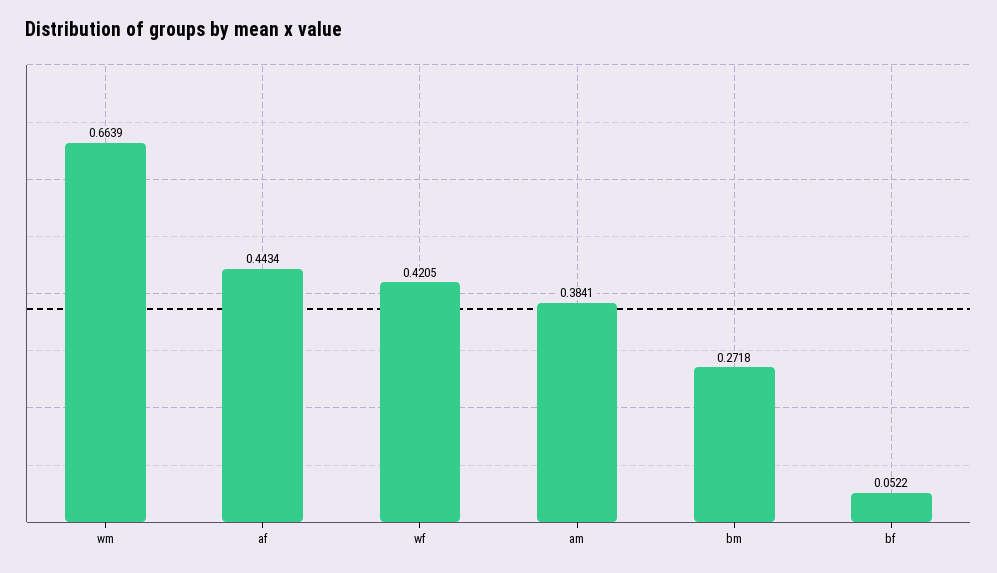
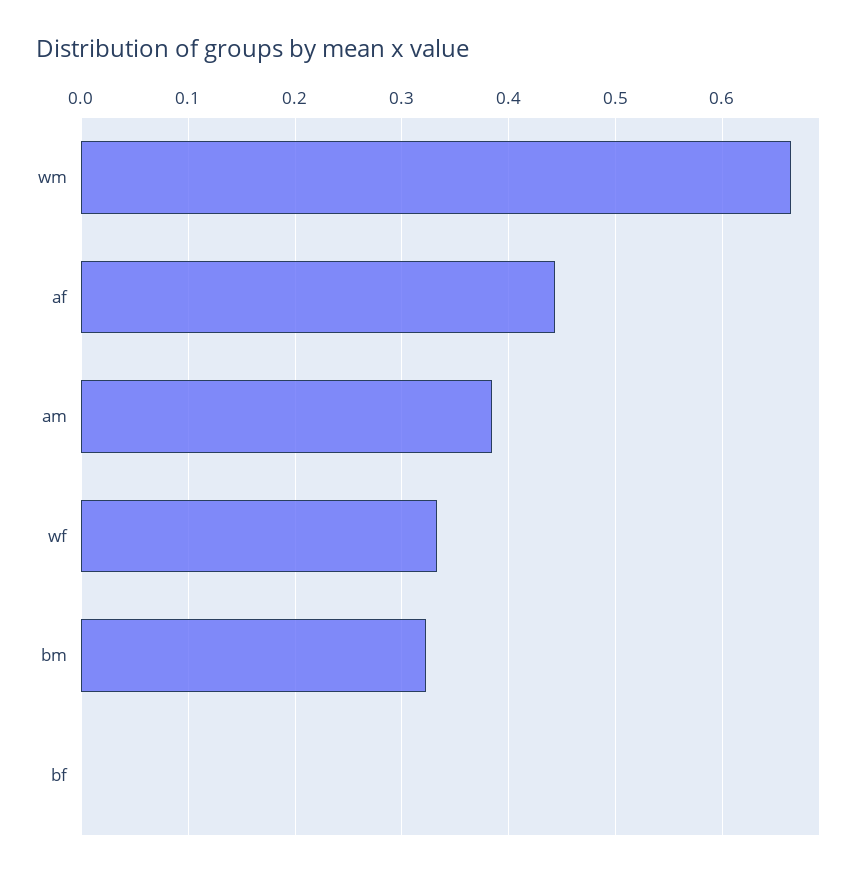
wf: 0.4205 -> 0.33
bm: 0.2718 -> 0.32
bf: 0.0522 -> 0

